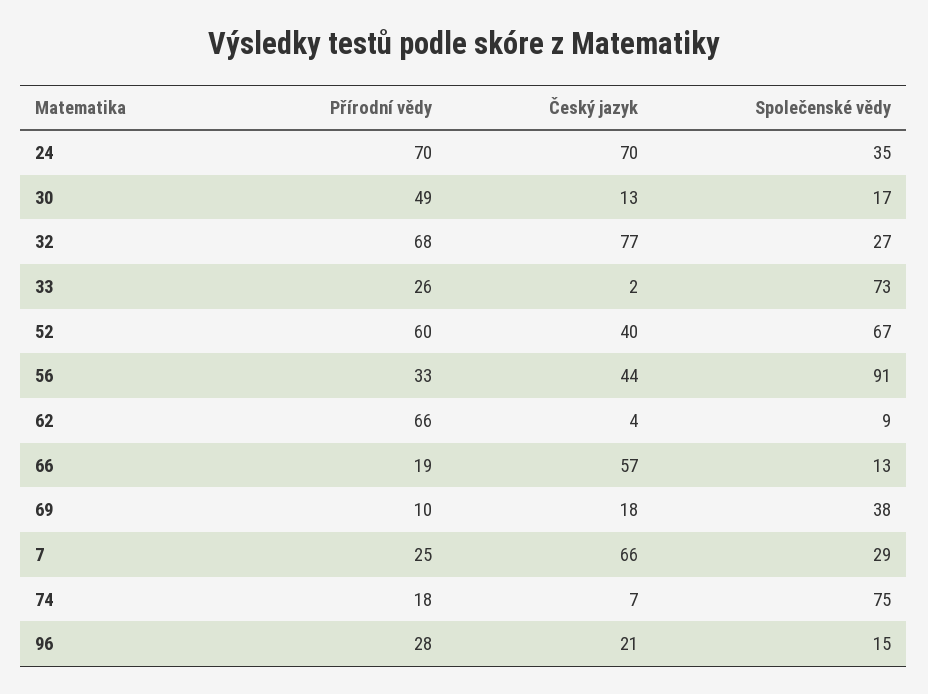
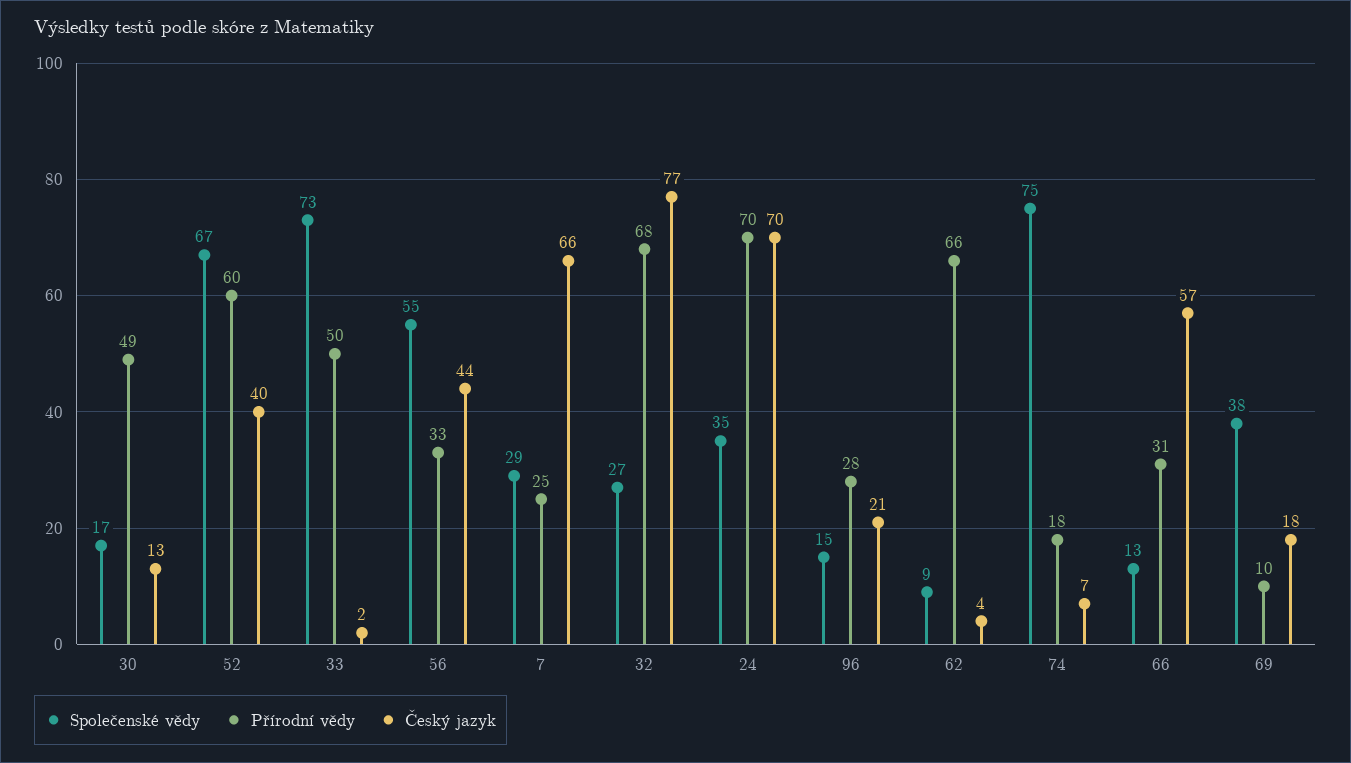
Přírodní vědy, 33: 26 -> 50
Společenské vědy, 56: 91 -> 55
Přírodní vědy, 66: 19 -> 31

